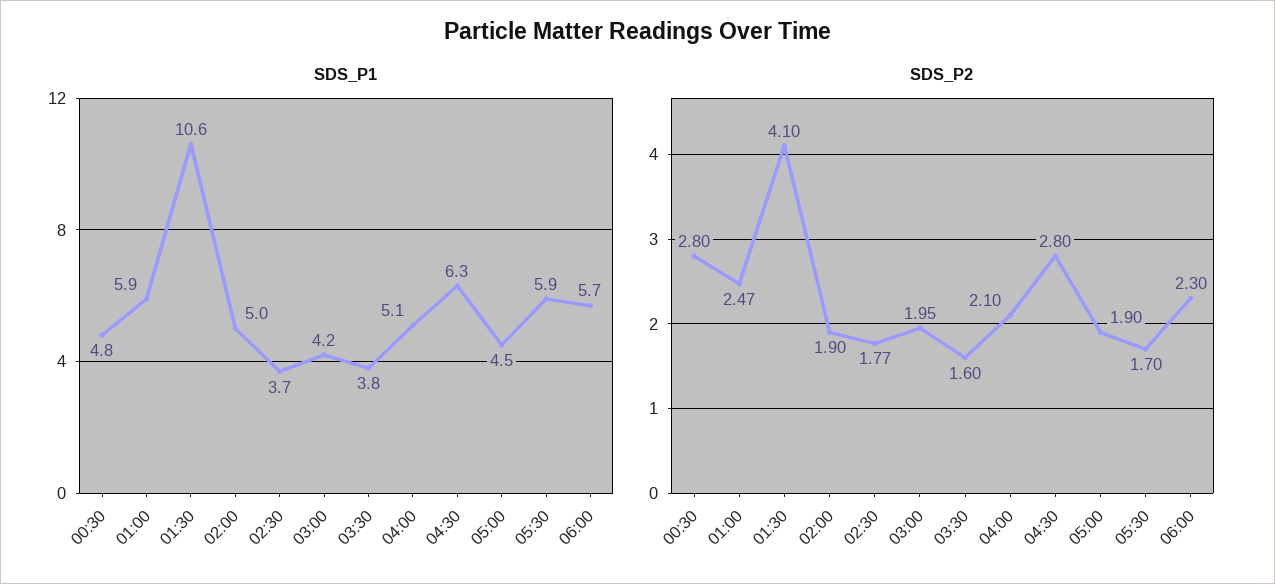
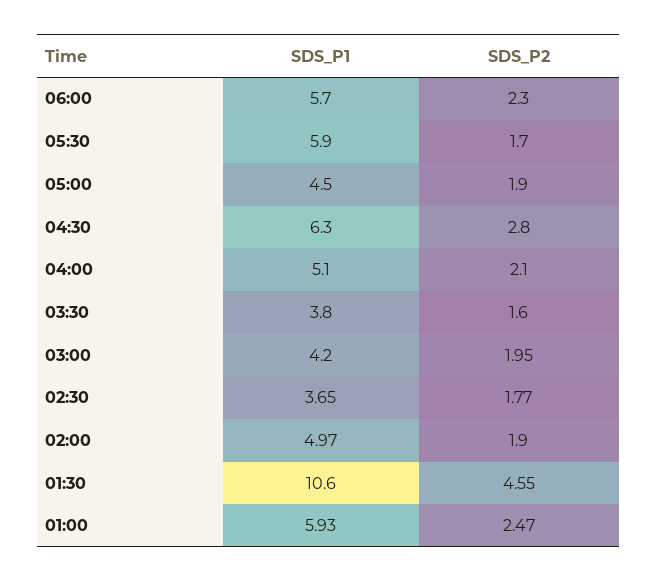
SDS_P1, 00:30: 4.8 -> none
SDS_P2, 00:30: 2.8 -> none
SDS_P2, 01:30: 4.1 -> 4.55

